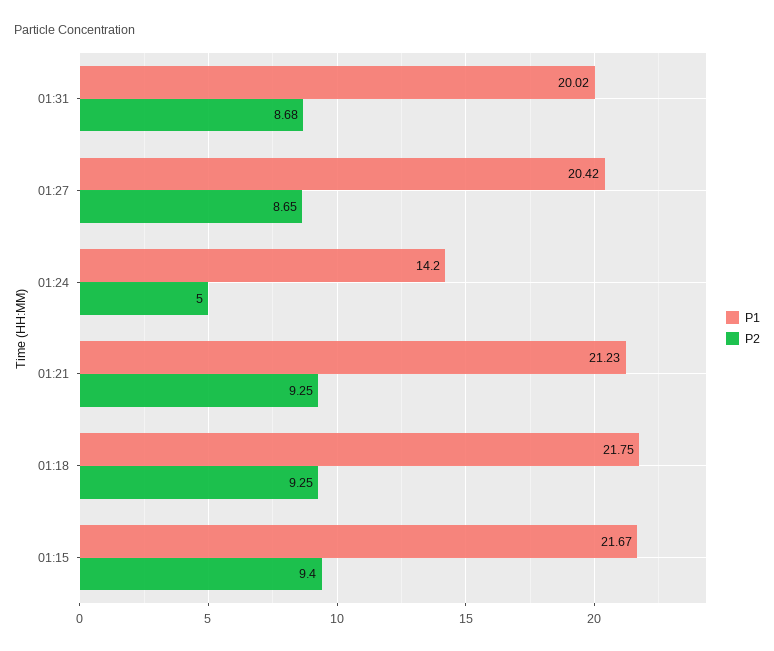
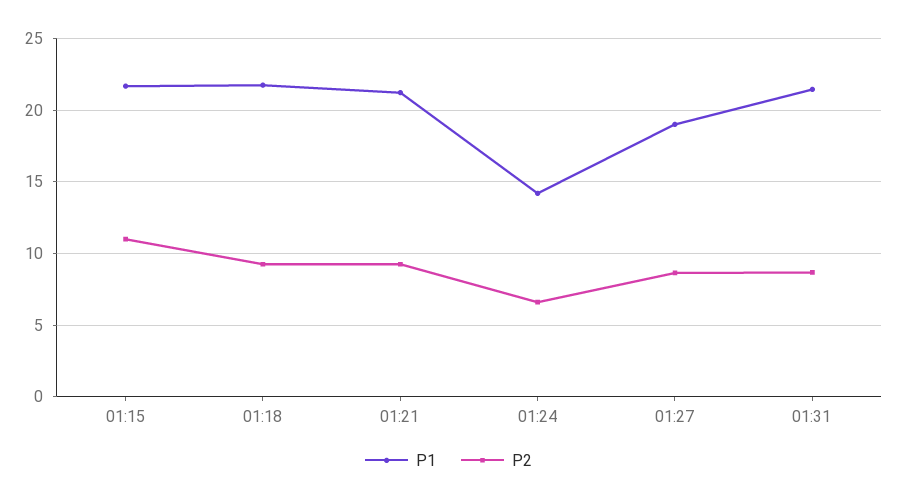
P1, 01:31: 20.02 -> 21.5
P1, 01:27: 20.42 -> 19
P2, 01:24: 5 -> 6.5
P2, 01:15: 9.4 -> 11

